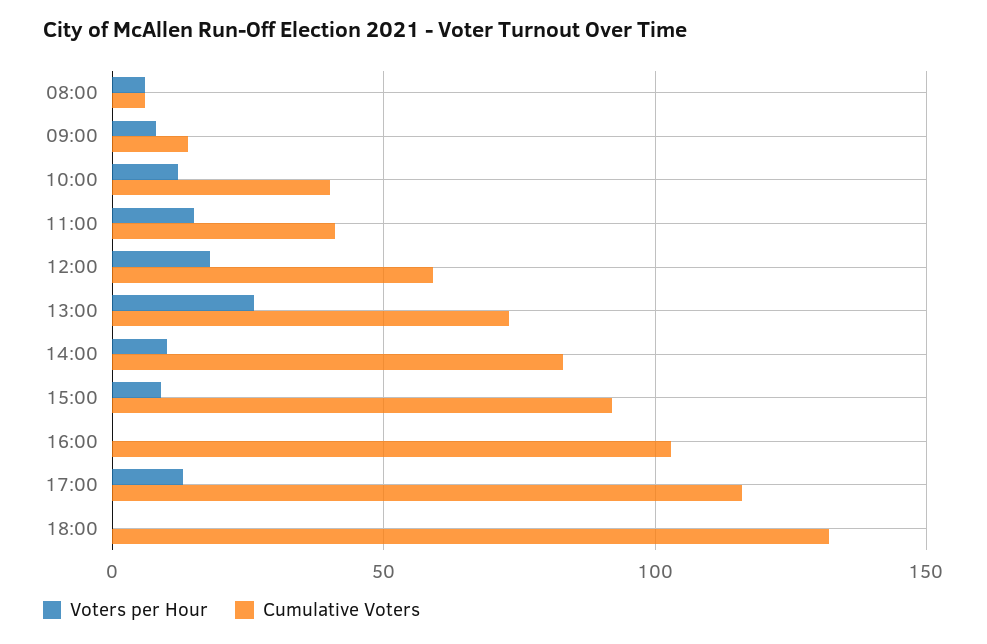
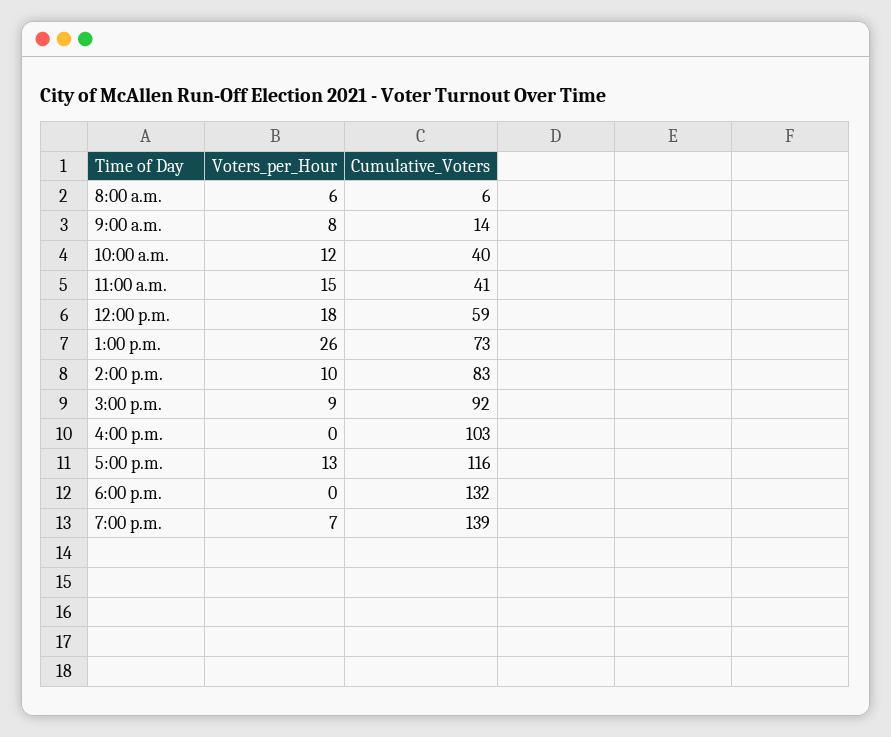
Voters per Hour, 7:00 p.m.: none -> 7
Cumulative Voters, 7:00 p.m.: none -> 139

